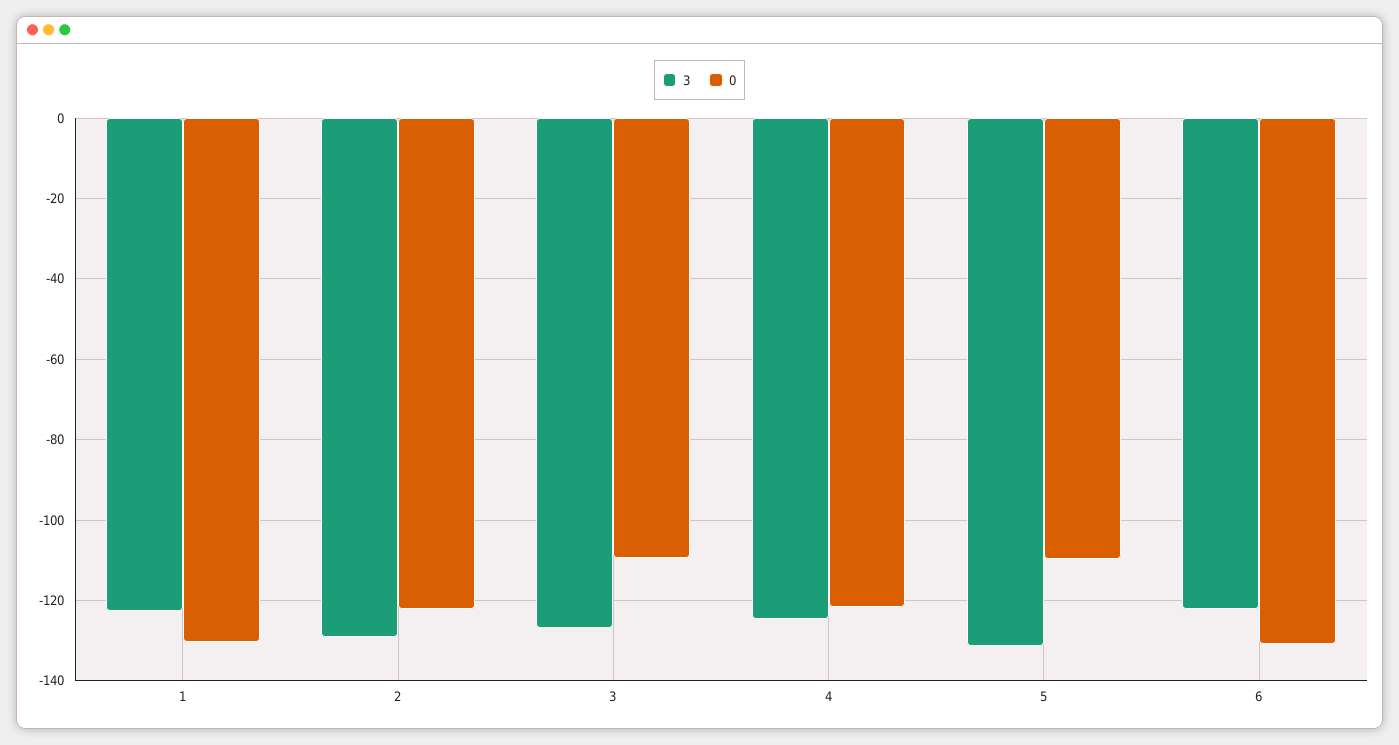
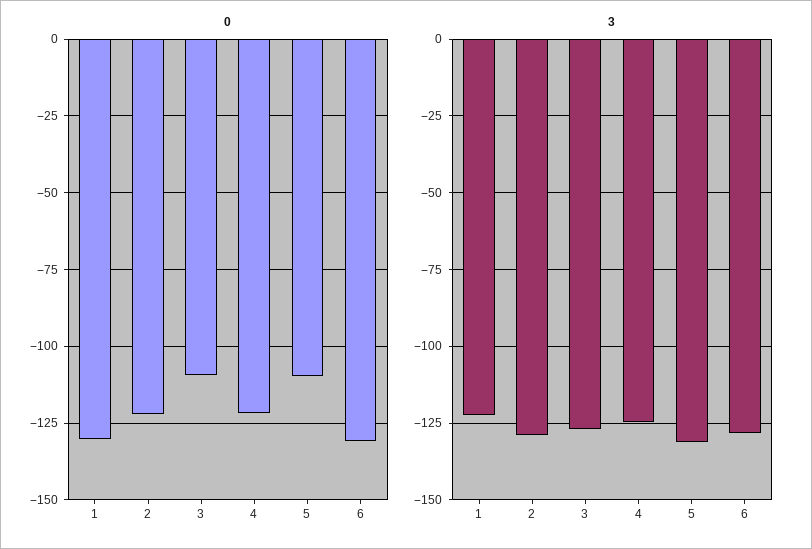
3, 6: -122 -> -127.5

